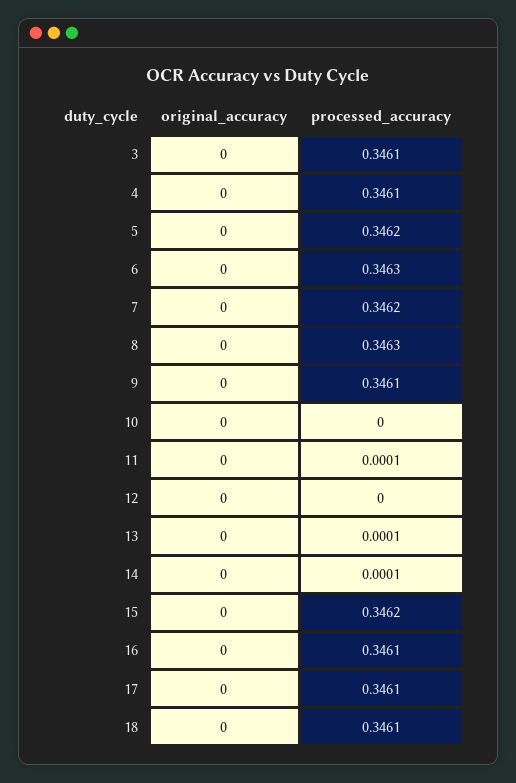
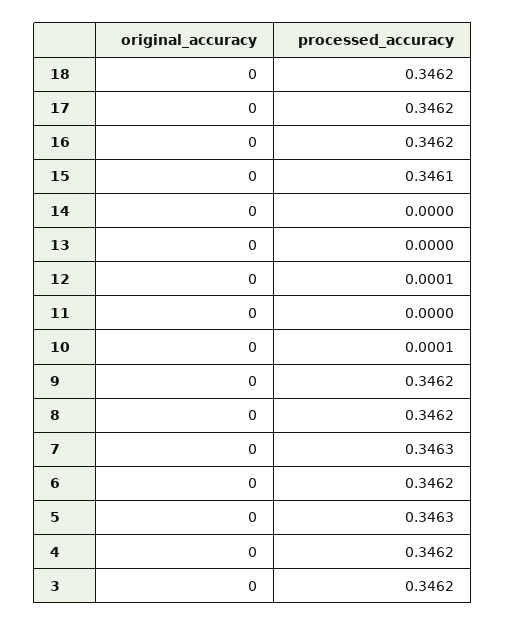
processed_accuracy, 3: 0.3461 -> 0.3462
processed_accuracy, 4: 0.3461 -> 0.3462
processed_accuracy, 5: 0.3462 -> 0.3463
processed_accuracy, 6: 0.3463 -> 0.3462
processed_accuracy, 7: 0.3462 -> 0.3463
processed_accuracy, 8: 0.3463 -> 0.3462
processed_accuracy, 9: 0.3461 -> 0.3462
processed_accuracy, 10: 0 -> 0.0001
processed_accuracy, 11: 0.0001 -> 0
processed_accuracy, 12: 0 -> 0.0001
processed_accuracy, 13: 0.0001 -> 0
processed_accuracy, 14: 0.0001 -> 0
processed_accuracy, 15: 0.3462 -> 0.3461
processed_accuracy, 16: 0.3461 -> 0.3462
processed_accuracy, 17: 0.3461 -> 0.3462
processed_accuracy, 18: 0.3461 -> 0.3462

